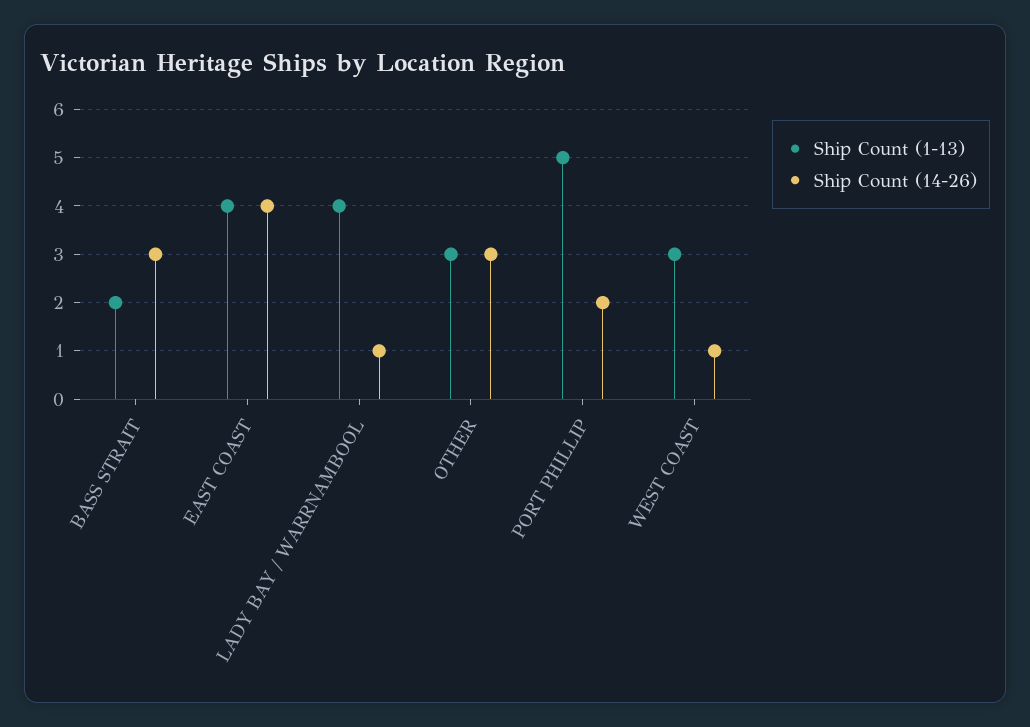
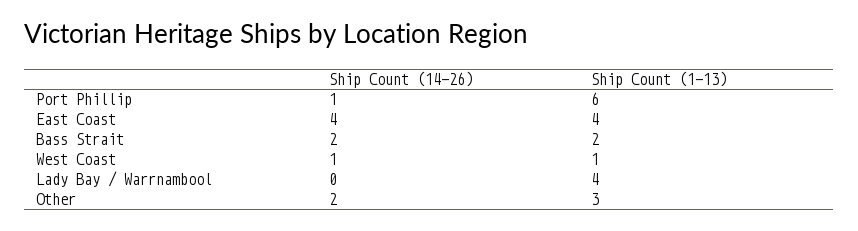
Ship Count (14-26), BASS STRAIT: 3 -> 2
Ship Count (14-26), LADY BAY / WARRNAMBOOL: 1 -> 0
Ship Count (14-26), OTHER: 3 -> 2
Ship Count (1-13), PORT PHILLIP: 5 -> 6
Ship Count (14-26), PORT PHILLIP: 2 -> 1
Ship Count (1-13), WEST COAST: 3 -> 1

